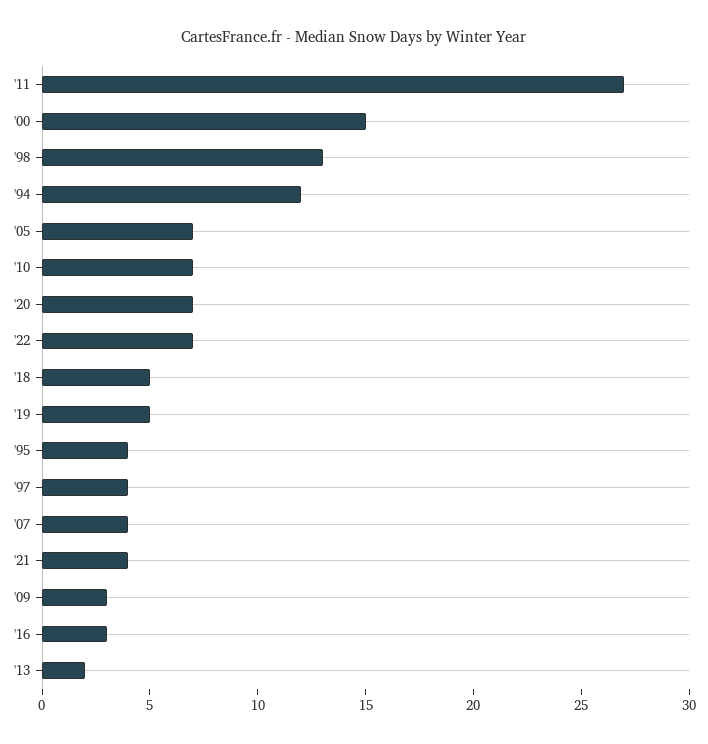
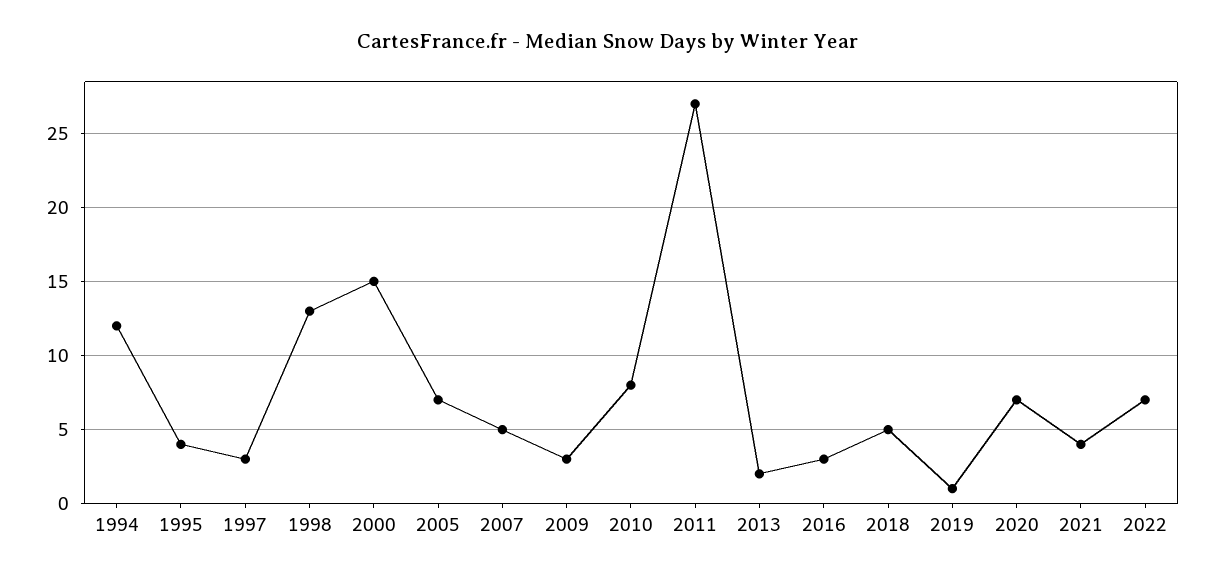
'10: 7 -> 8
'19: 5 -> 1
'97: 4 -> 3
'07: 4 -> 5

